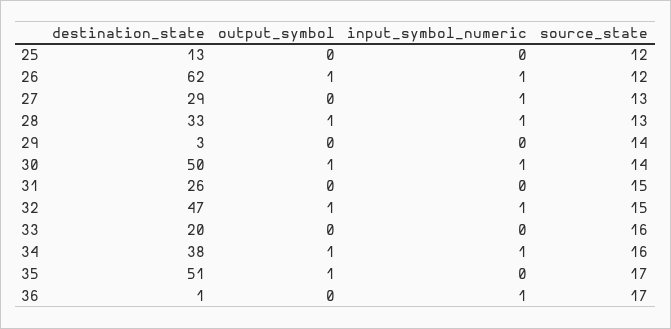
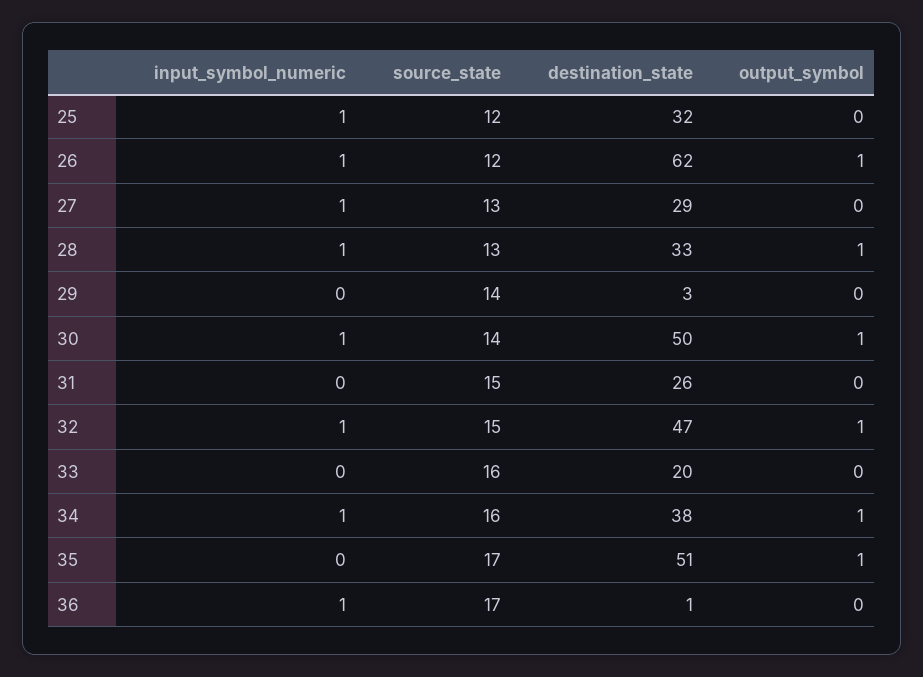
destination_state, 25: 13 -> 32
input_symbol_numeric, 25: 0 -> 1

